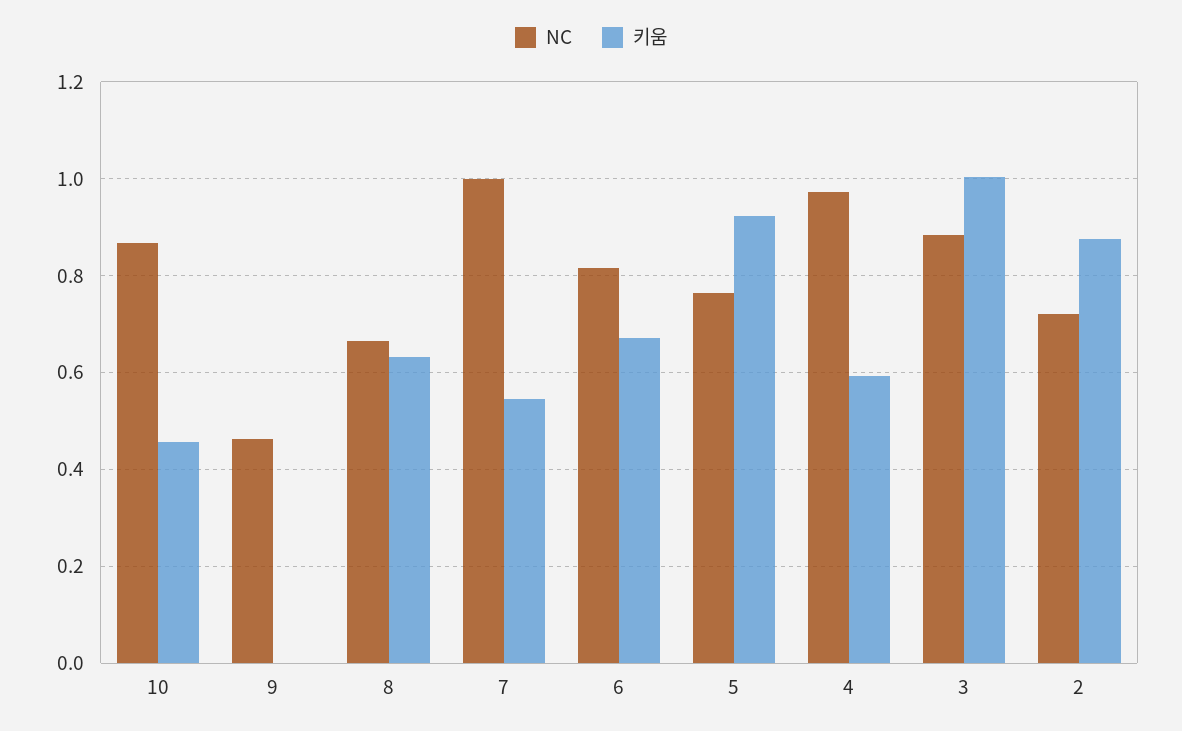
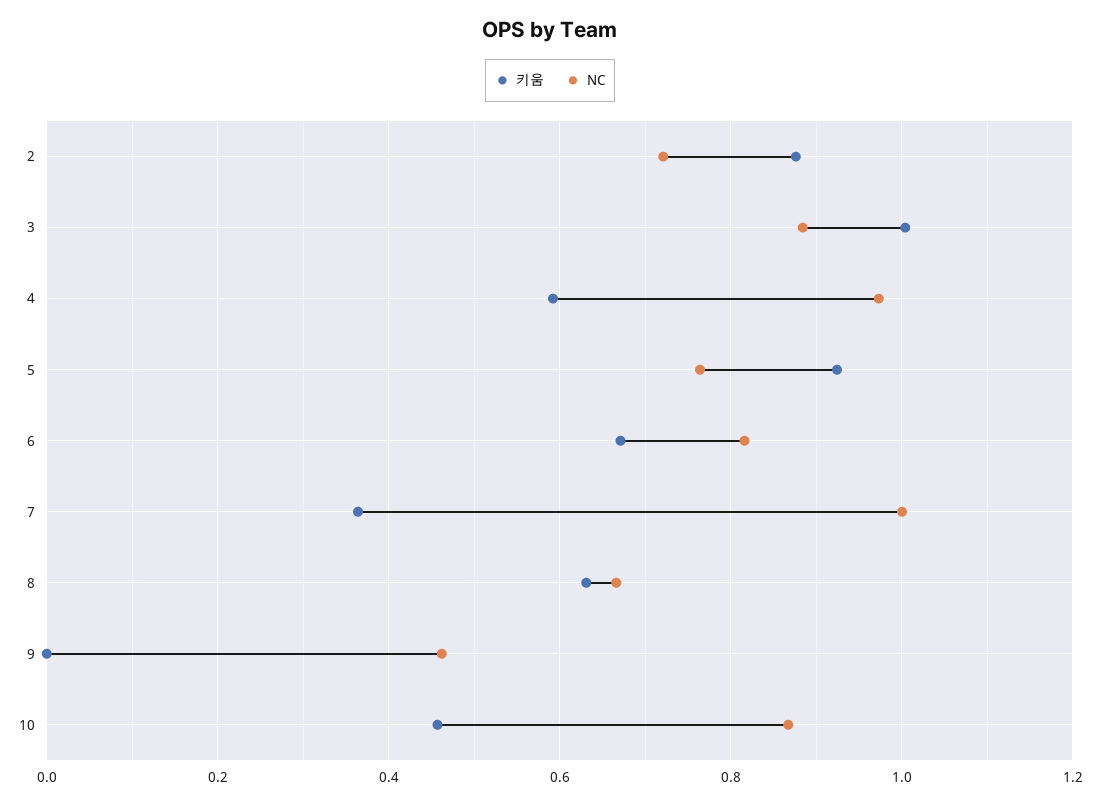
키움, 7: 0.54 -> 0.36

